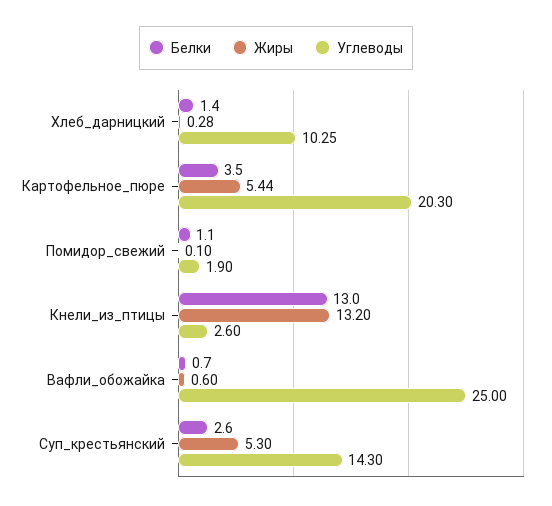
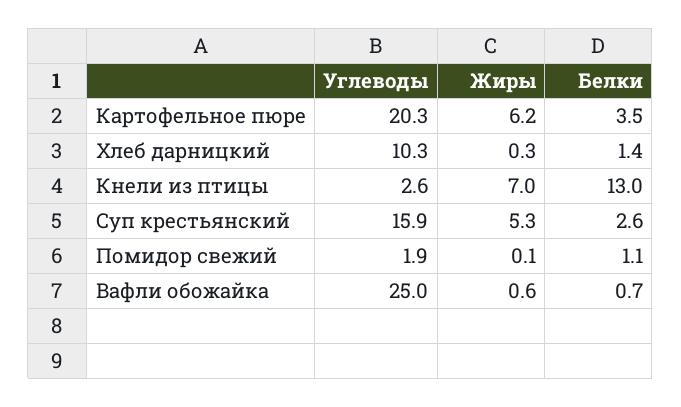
Жиры, Картофельное_пюре: 5.44 -> 6.2
Жиры, Кнели_из_птицы: 13.2 -> 7
Углеводы, Суп_крестьянский: 14.3 -> 15.9

